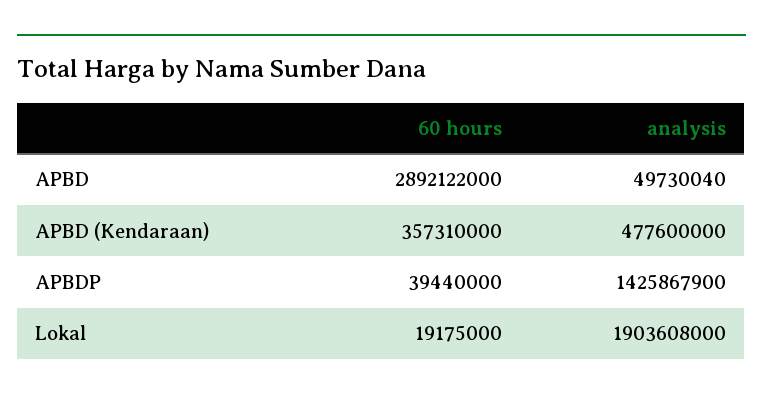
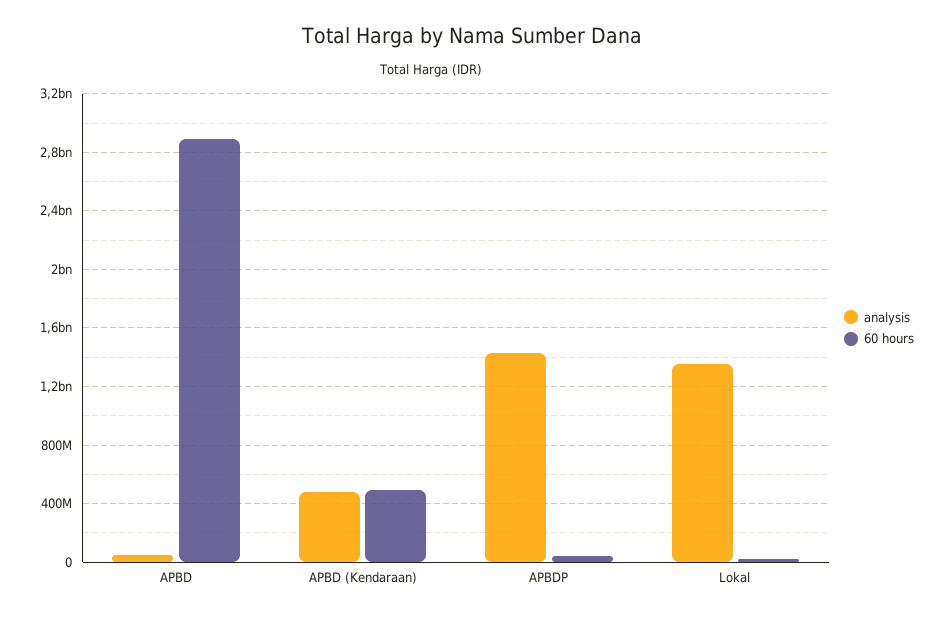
60 hours, APBD (Kendaraan): 357310000 -> 500000000
analysis, Lokal: 1903608000 -> 1350000000

